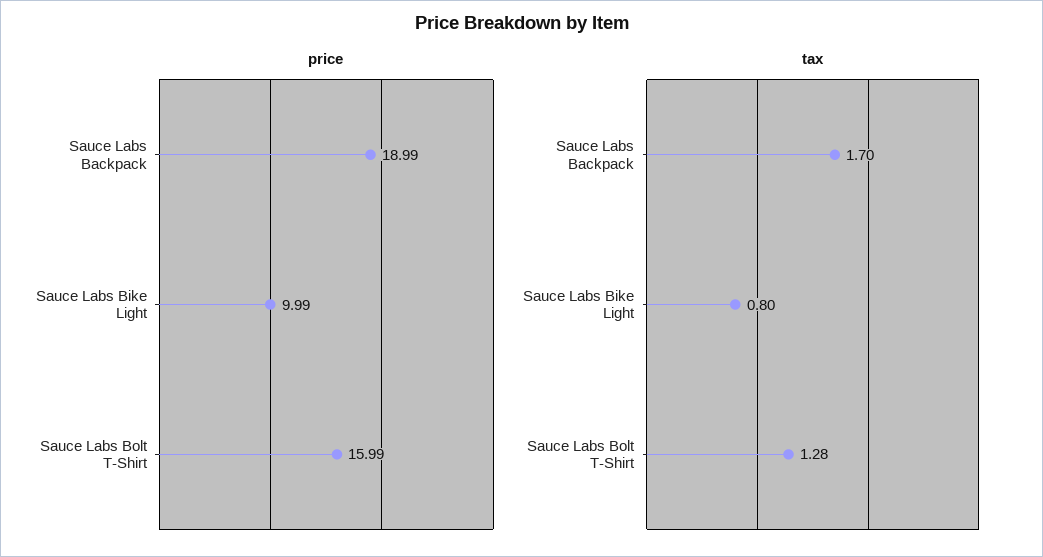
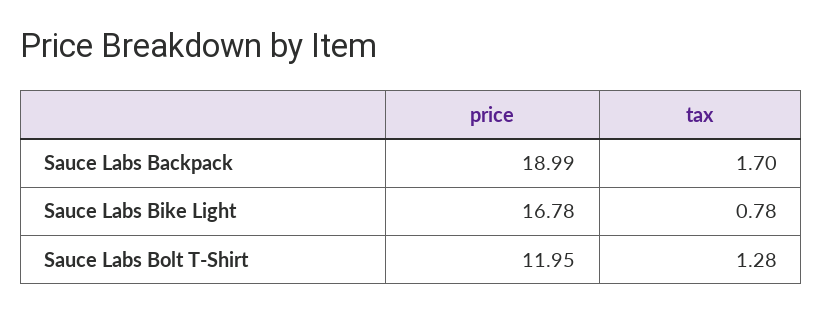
price, Sauce Labs Bike Light: 9.99 -> 16.78
price, Sauce Labs Bolt T-Shirt: 15.99 -> 11.95
tax, Sauce Labs Bike Light: 0.8 -> 0.78

